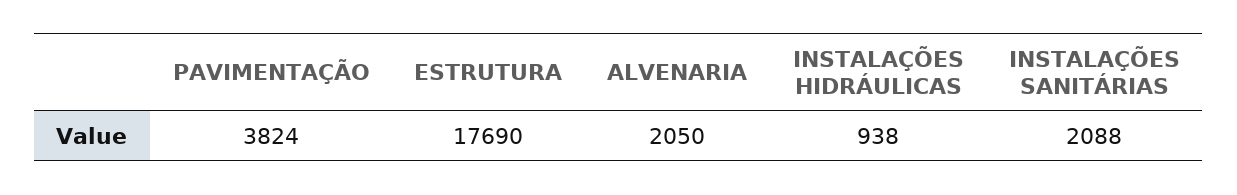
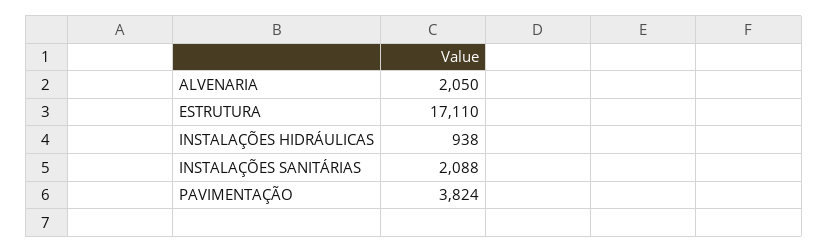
ESTRUTURA: 17690 -> 17110

